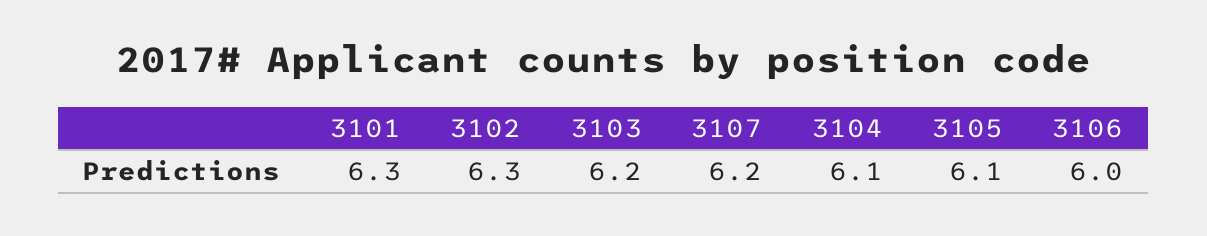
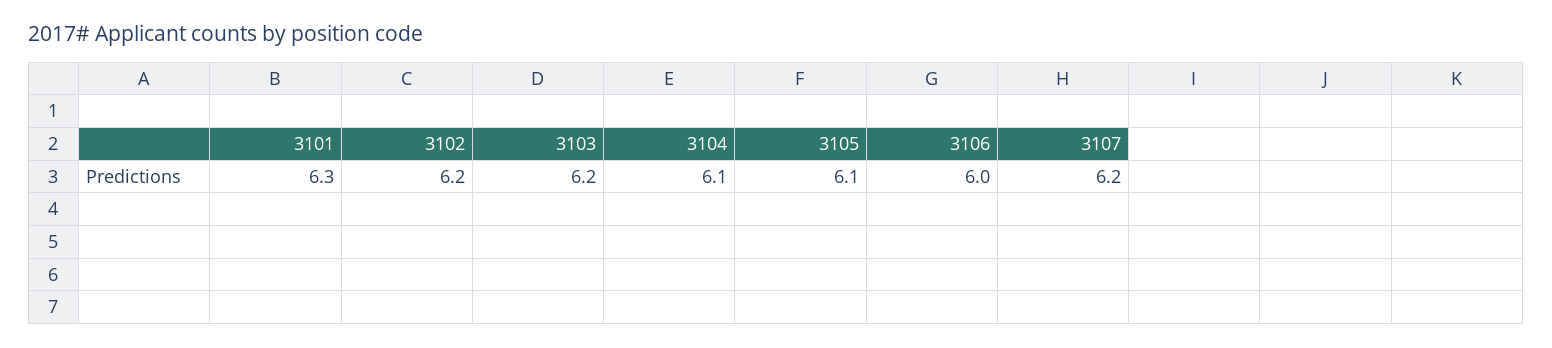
3102: 6.3 -> 6.2

